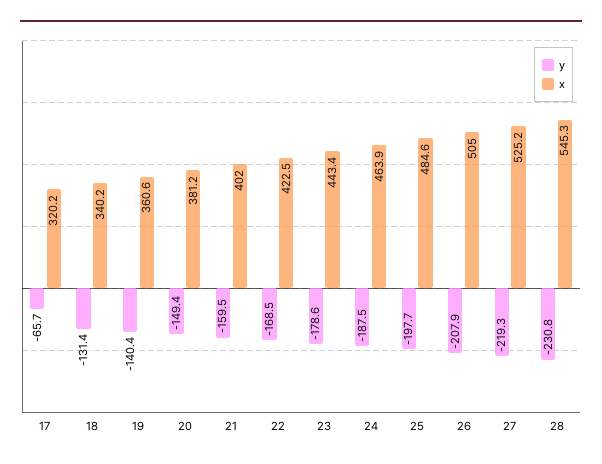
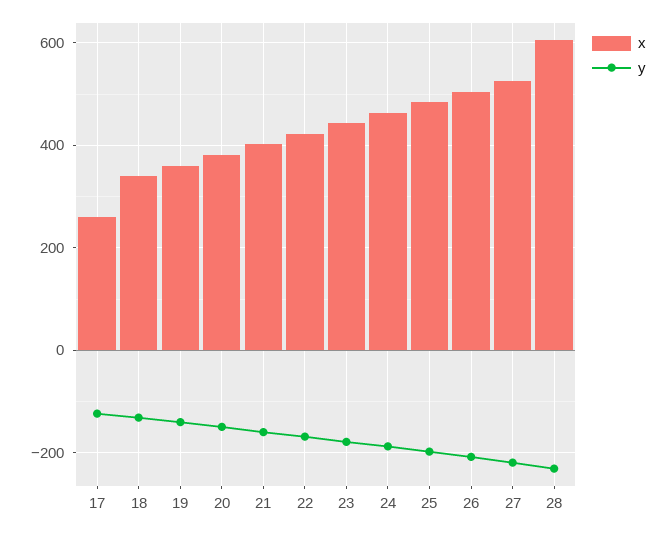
y, 17: -65.7 -> -120
x, 17: 320.2 -> 260
x, 28: 545.3 -> 600

